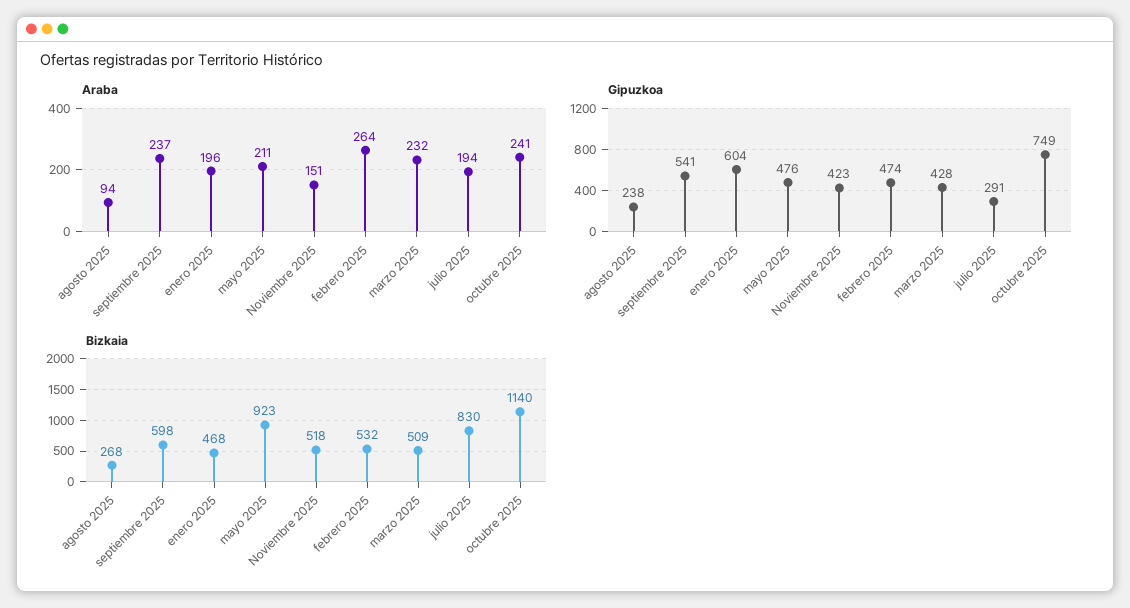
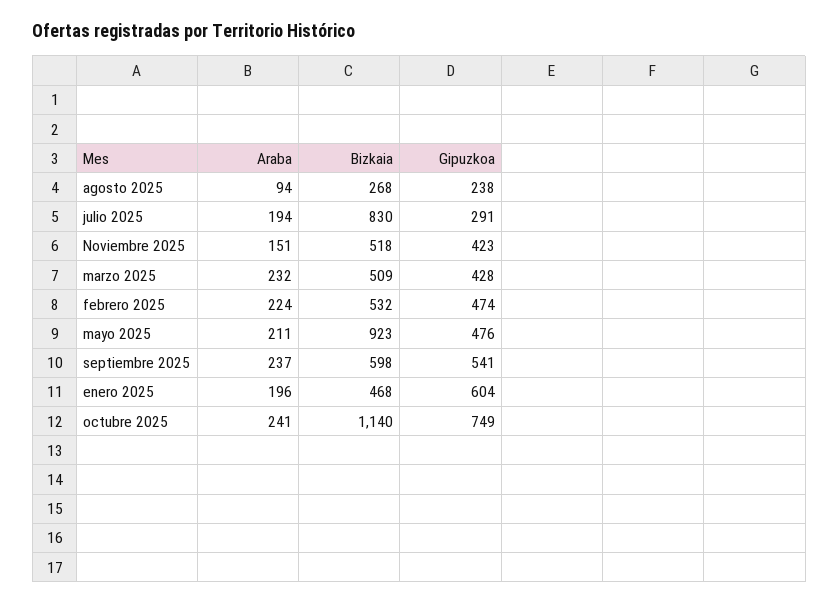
Araba, febrero 2025: 264 -> 224

